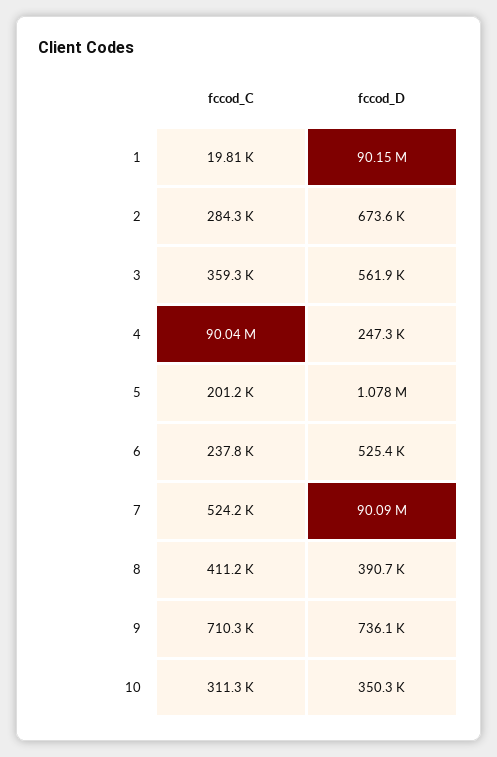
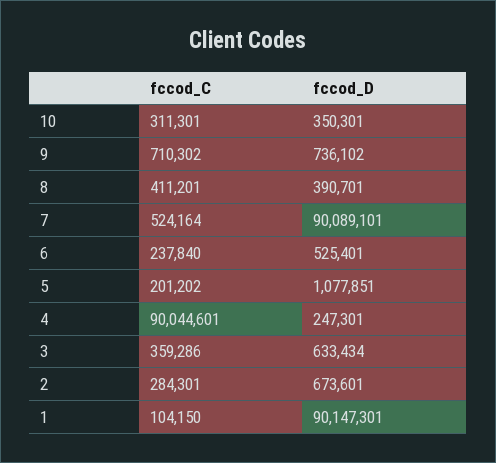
fccod_C, 1: 19810 -> 104150
fccod_D, 3: 561900 -> 633434

